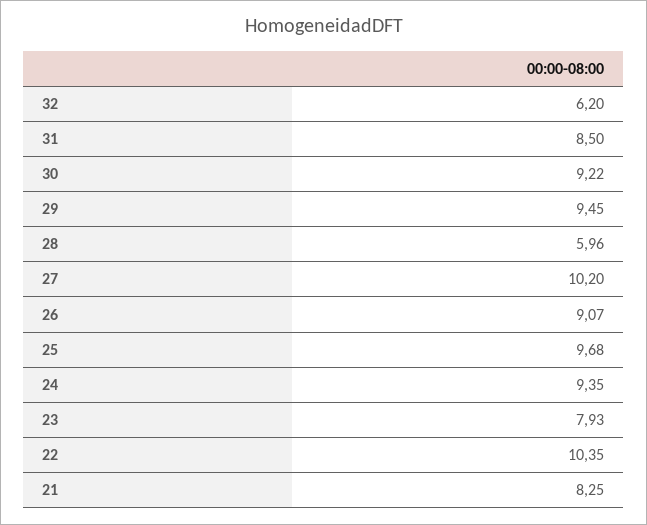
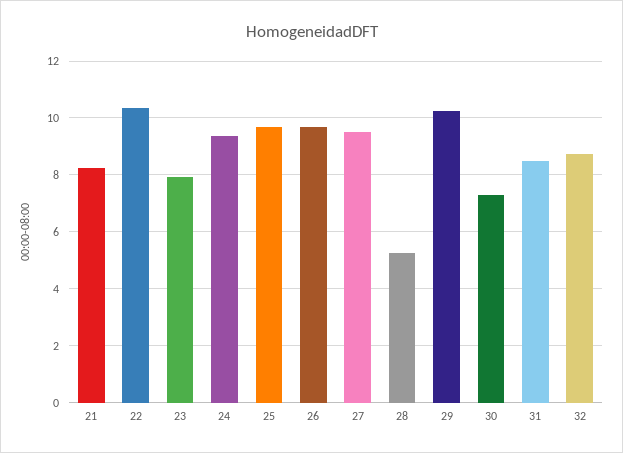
32: 6.2 -> 8.75
30: 9.22 -> 7.25
29: 9.45 -> 10.25
28: 5.96 -> 5.25
27: 10.2 -> 9.5
26: 9.07 -> 9.75

